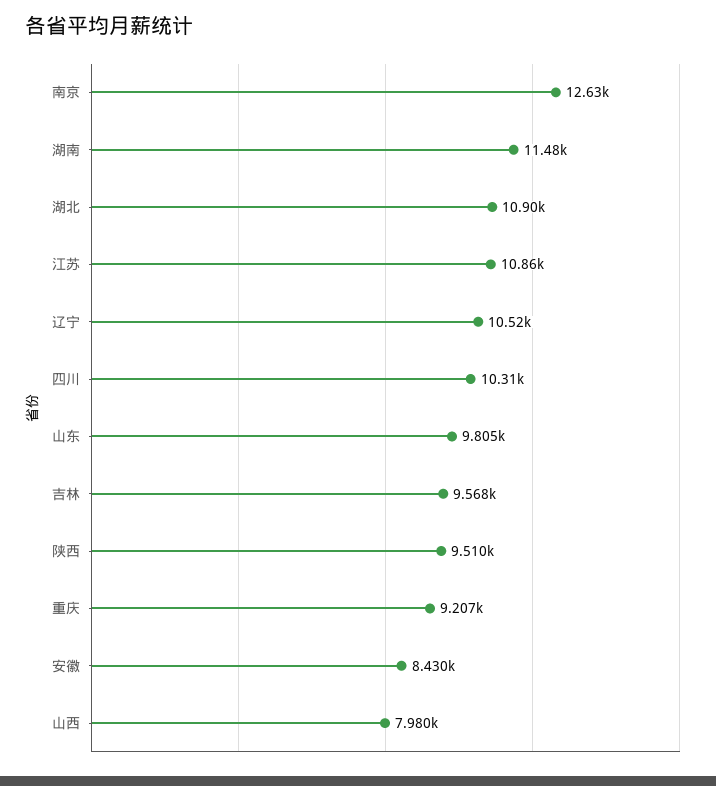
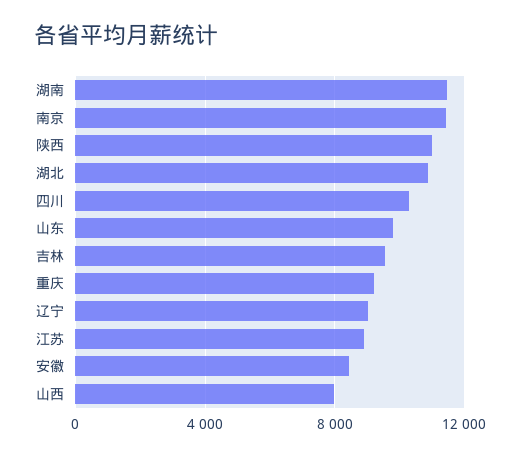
南京: 12630 -> 11500
江苏: 10860 -> 9000
辽宁: 10520 -> 9000
陕西: 9510 -> 11000

